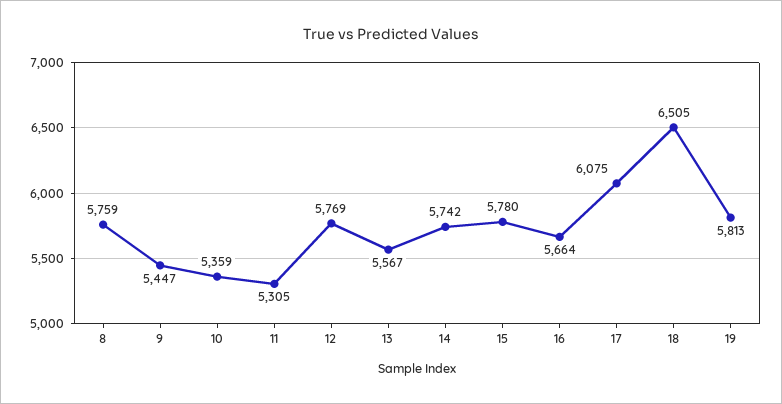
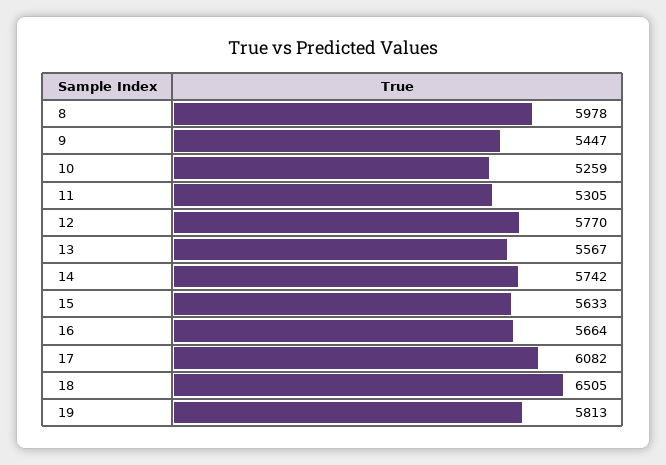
8: 5759 -> 5978
10: 5359 -> 5259
12: 5769 -> 5770
15: 5780 -> 5633
17: 6075 -> 6082

